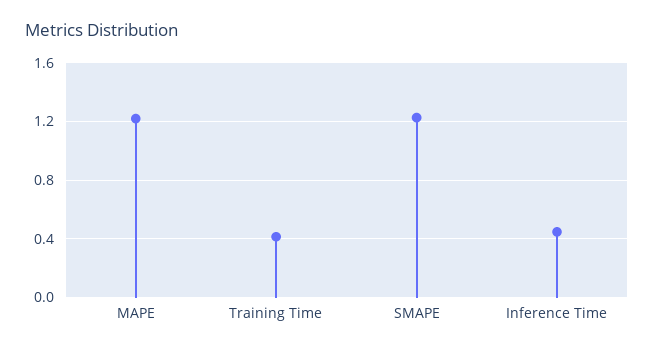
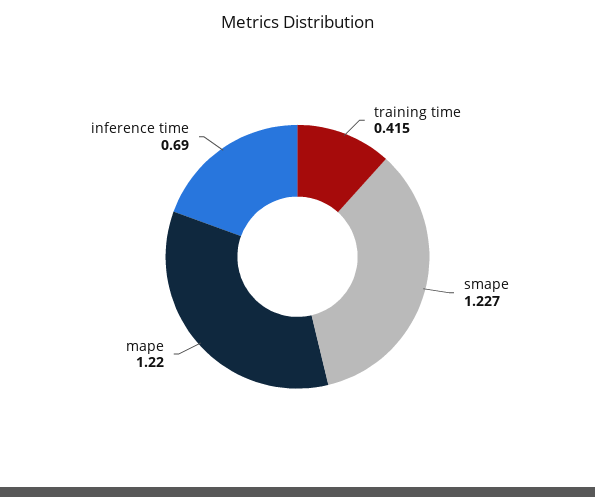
Inference Time: 0.45 -> 0.69

